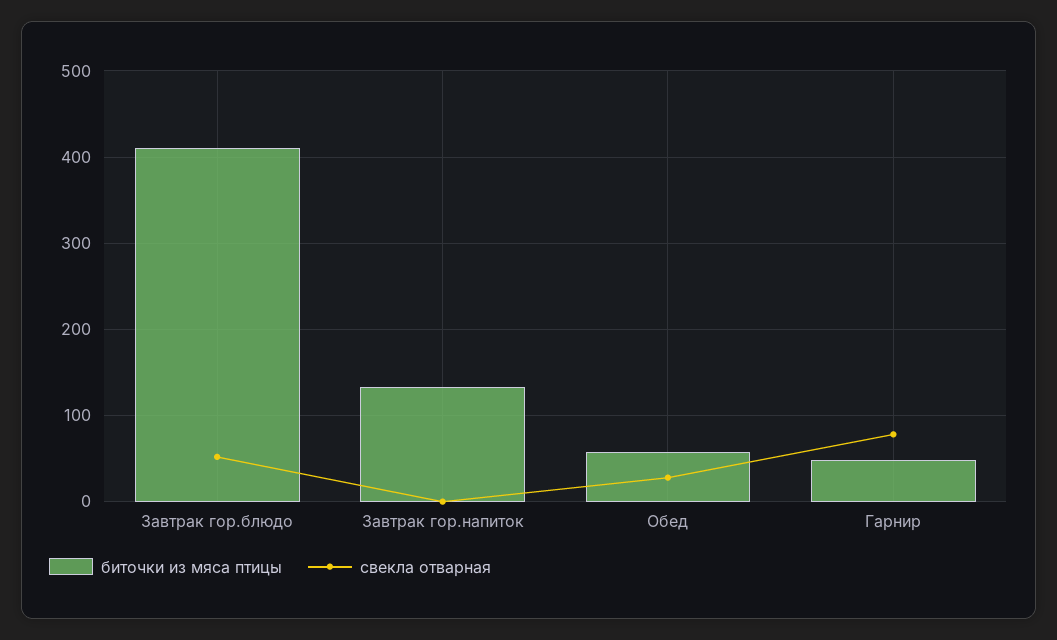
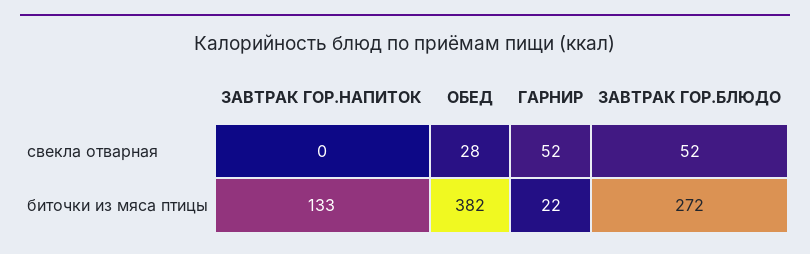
биточки из мяса птицы, Завтрак гор.блюдо: 410 -> 272
биточки из мяса птицы, Обед: 60 -> 382
биточки из мяса птицы, Гарнир: 50 -> 22
свекла отварная, Гарнир: 80 -> 52

